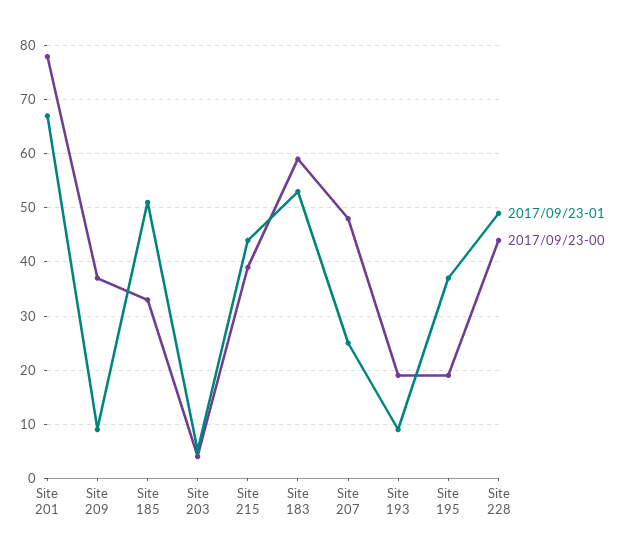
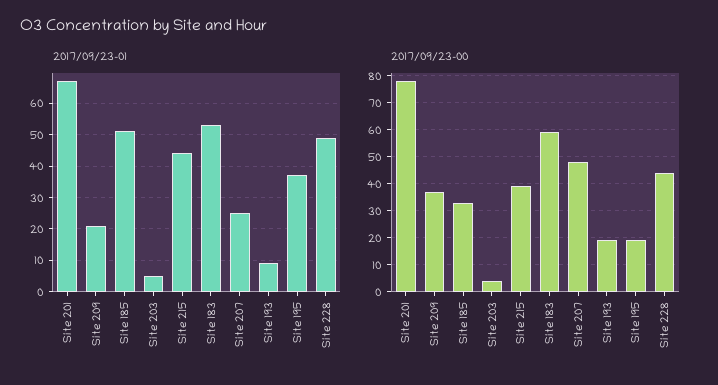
2017/09/23-01, Site 209: 10 -> 20

